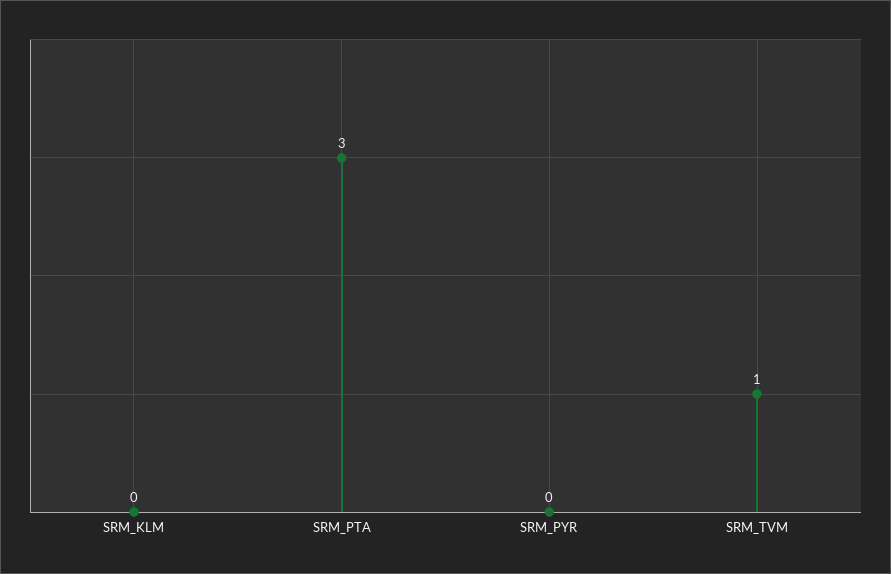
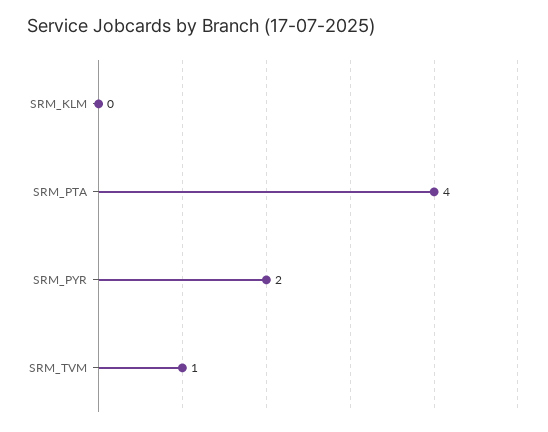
SRM_PTA: 3 -> 4
SRM_PYR: 0 -> 2

